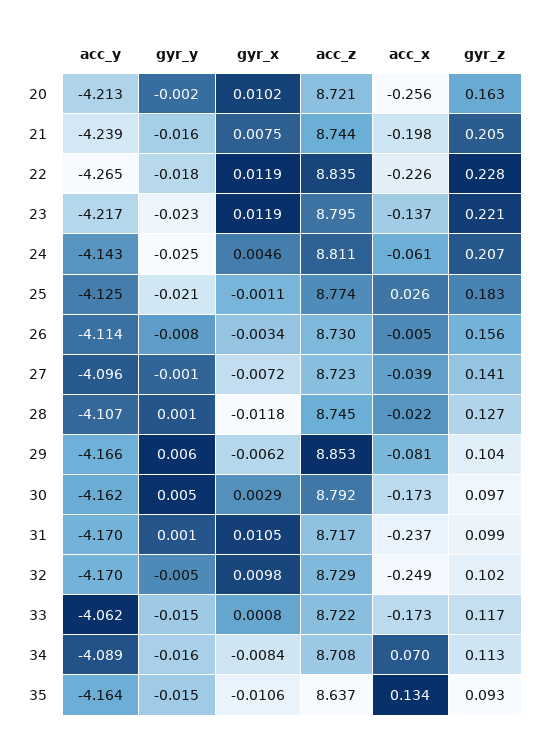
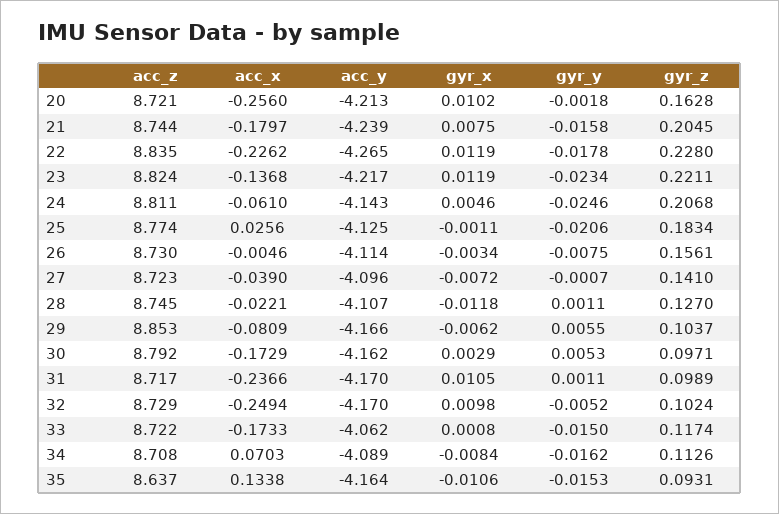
acc_x, 21: -0.198 -> -0.1797
acc_z, 23: 8.795 -> 8.824

